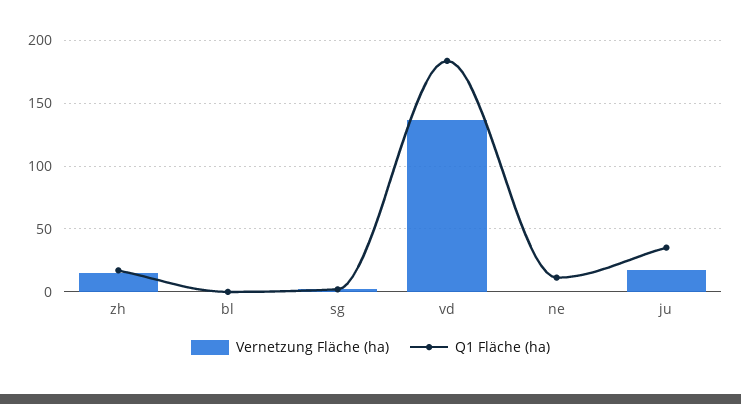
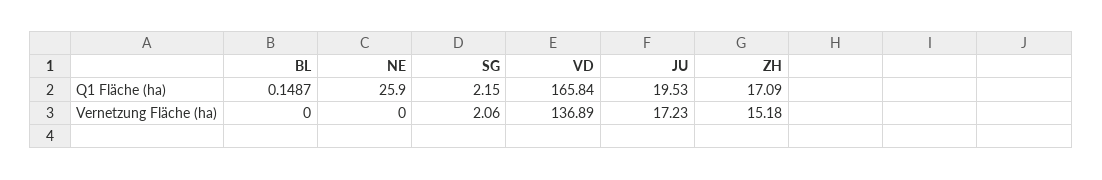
Q1 Fläche (ha), vd: 185 -> 165.84
Q1 Fläche (ha), ne: 10 -> 25.9
Q1 Fläche (ha), ju: 35 -> 19.53

